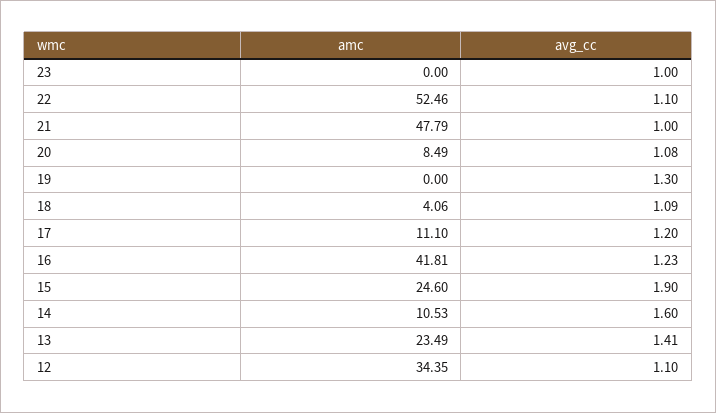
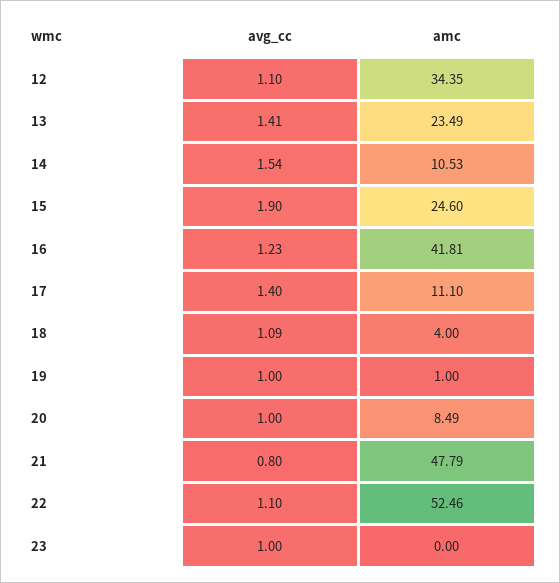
avg_cc, 21: 1 -> 0.8
avg_cc, 20: 1.08 -> 1
amc, 19: 0 -> 1
avg_cc, 19: 1.3 -> 1
amc, 18: 4.06 -> 4
avg_cc, 17: 1.2 -> 1.4
avg_cc, 14: 1.6 -> 1.54

